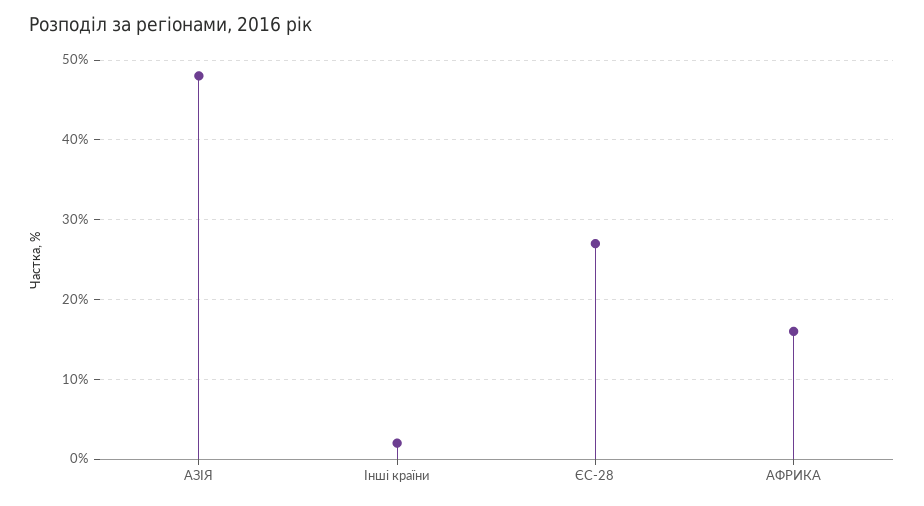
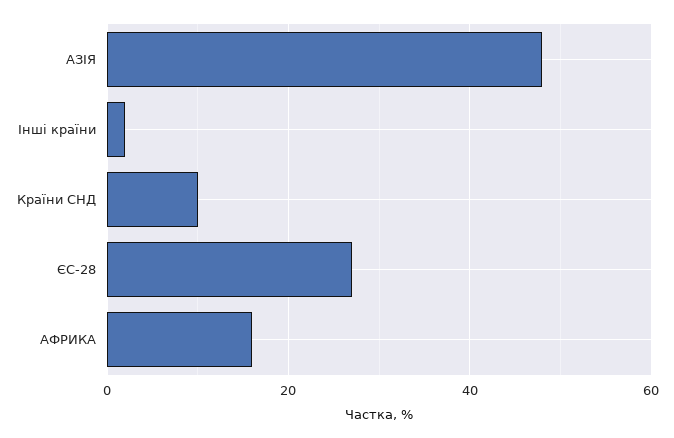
Країни СНД: none -> 10

